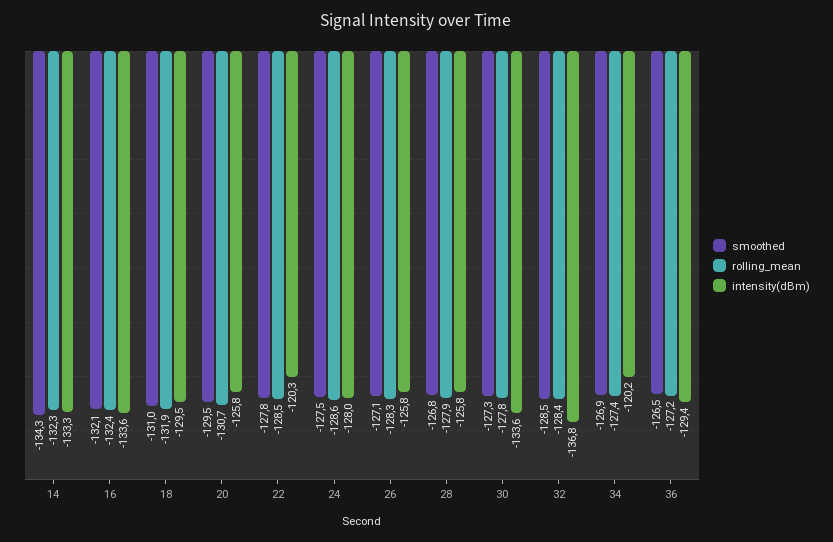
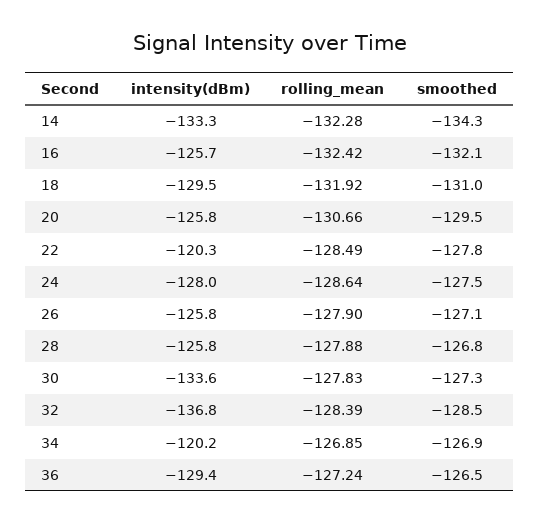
intensity(dBm), 16: -133.6 -> -125.7
rolling_mean, 26: -128.3 -> -127.9
rolling_mean, 34: -127.4 -> -126.85

